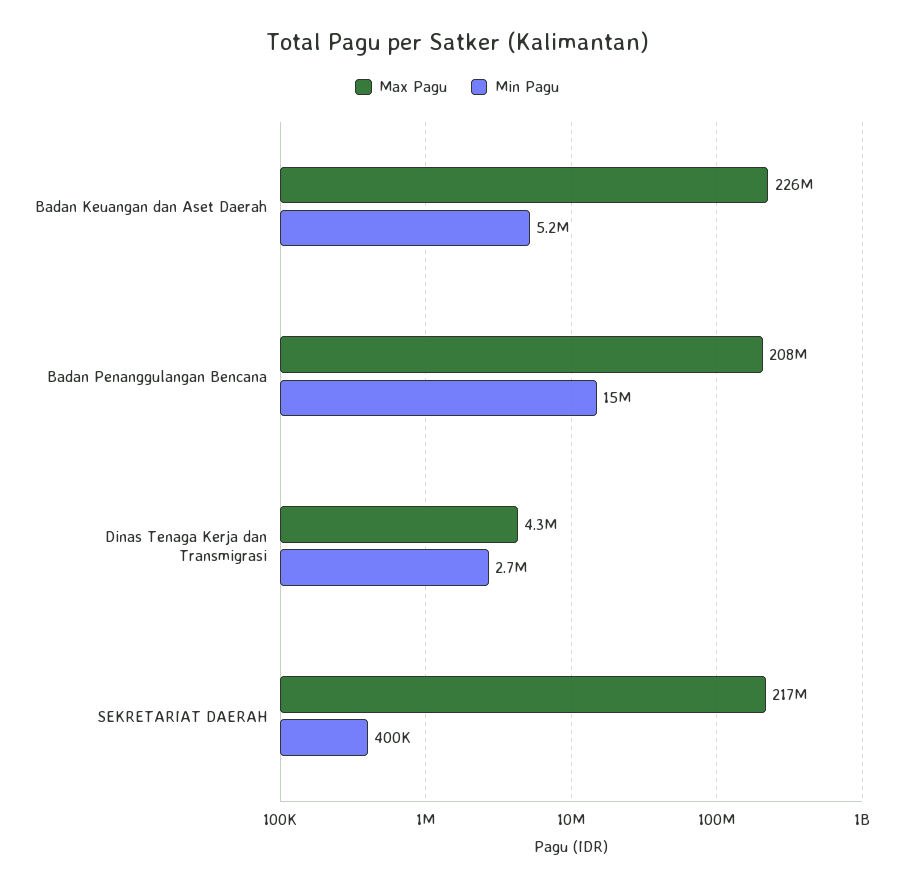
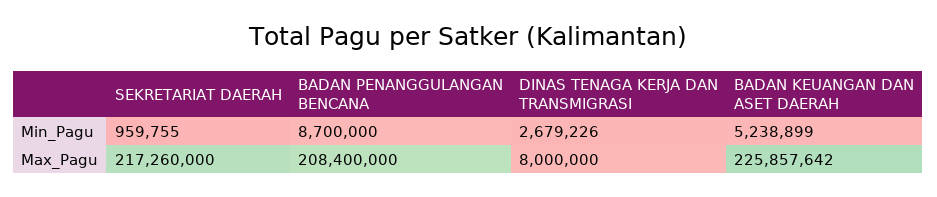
Min Pagu, Badan Penanggulangan Bencana: 15000000 -> 8700000
Max Pagu, Dinas Tenaga Kerja dan Transmigrasi: 4300000 -> 8000000
Min Pagu, SEKRETARIAT DAERAH: 400000 -> 959755

